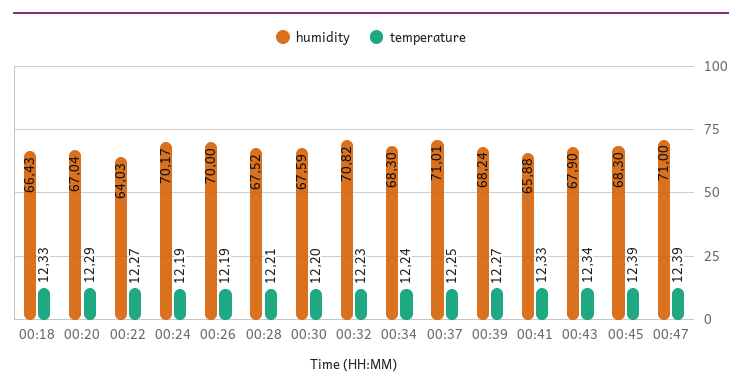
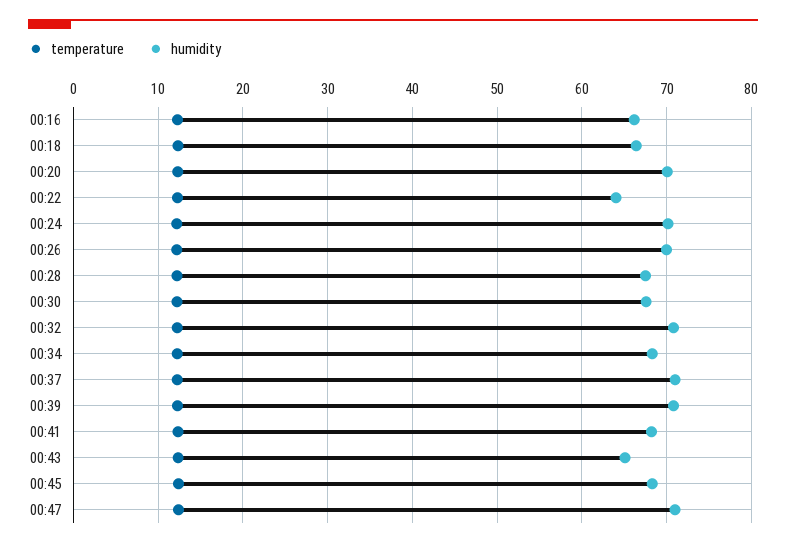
humidity, 00:20: 67.04 -> 70
humidity, 00:39: 68.24 -> 71
humidity, 00:41: 65.88 -> 68
humidity, 00:43: 67.9 -> 65
temperature, 00:16: none -> 12
humidity, 00:16: none -> 66

